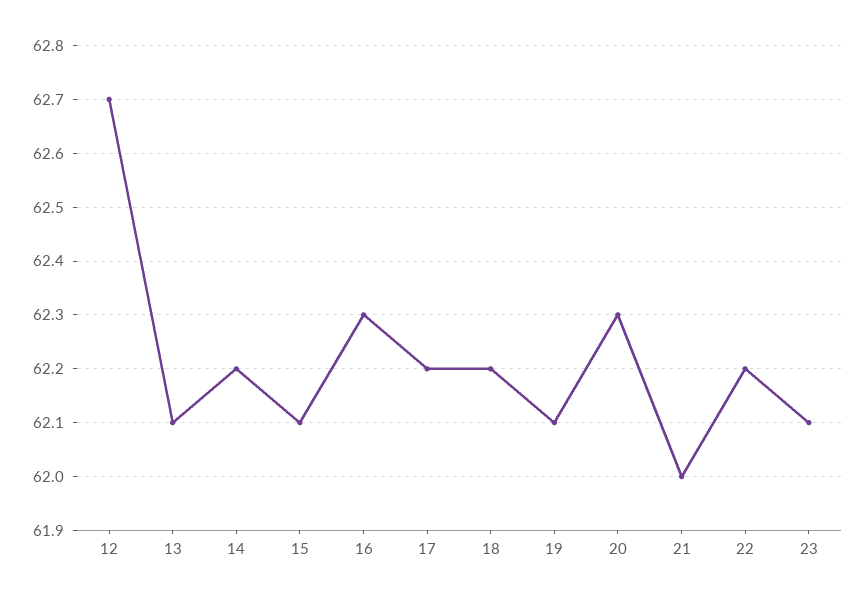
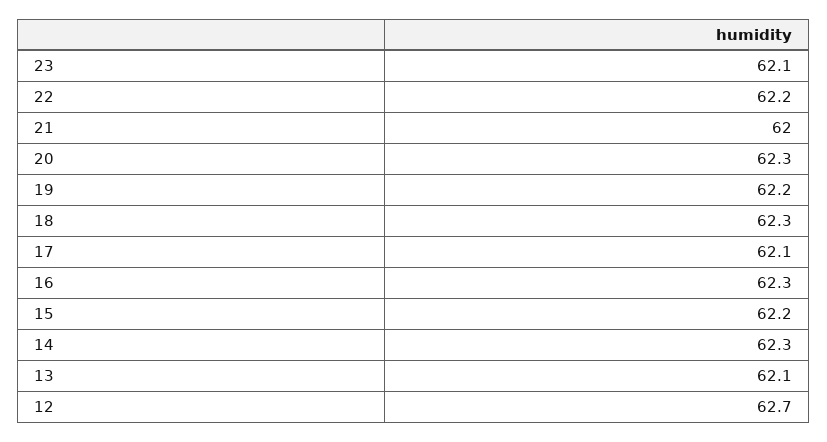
14: 62.2 -> 62.3
15: 62.1 -> 62.2
17: 62.2 -> 62.1
18: 62.2 -> 62.3
19: 62.1 -> 62.2

